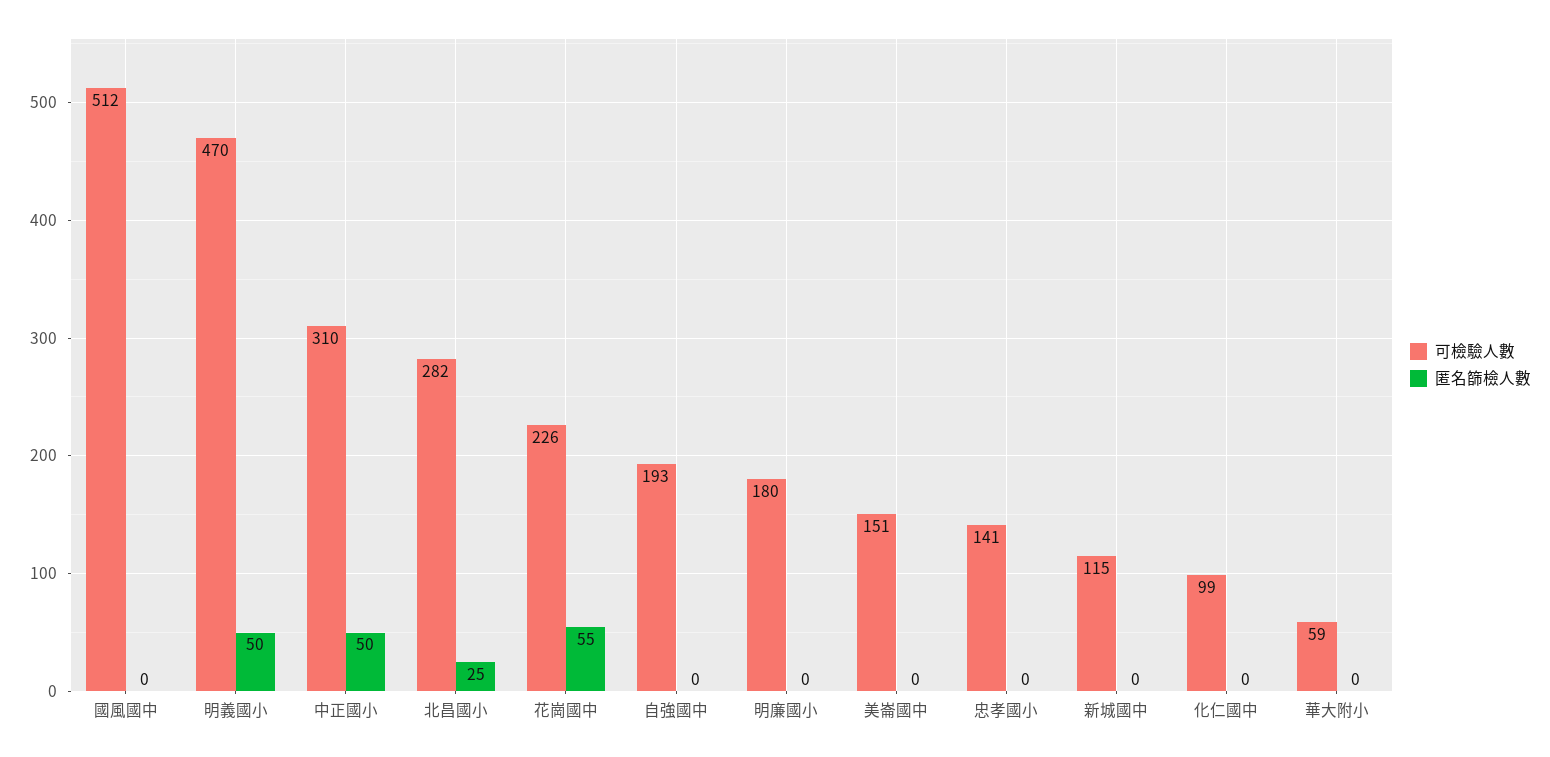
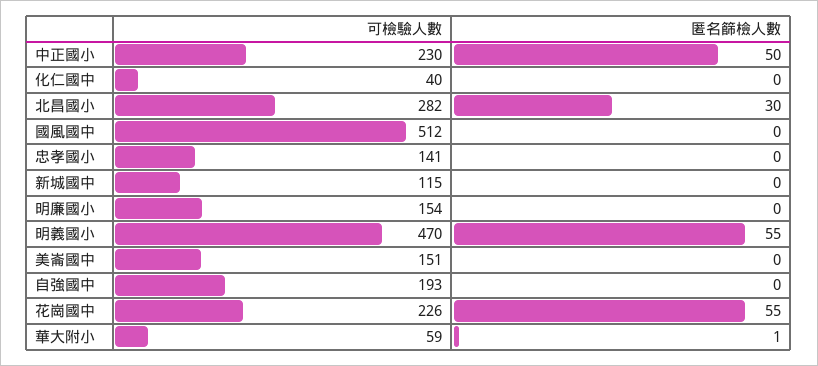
匿名篩檢人數, 明義國小: 50 -> 55
可檢驗人數, 中正國小: 310 -> 230
匿名篩檢人數, 北昌國小: 25 -> 30
可檢驗人數, 明廉國小: 180 -> 154
可檢驗人數, 化仁國中: 99 -> 40
匿名篩檢人數, 華大附小: 0 -> 1

